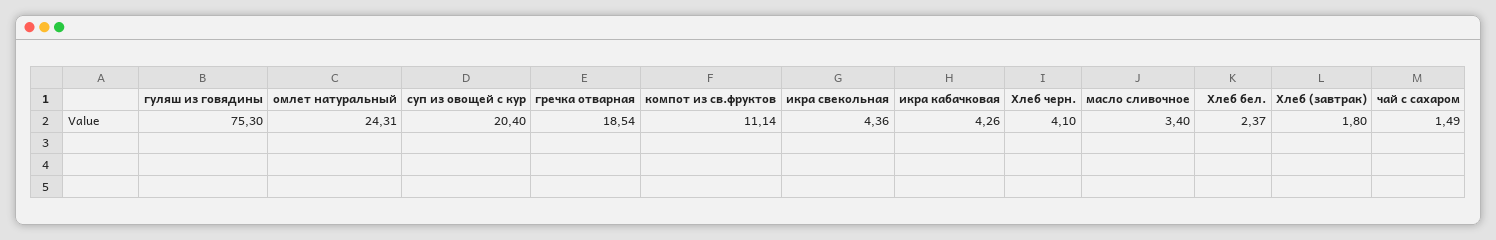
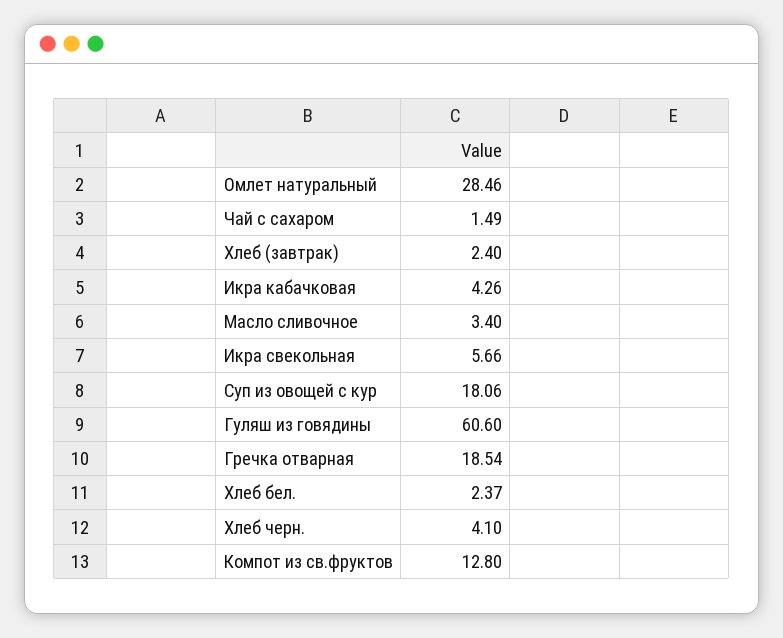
гуляш из говядины: 75.3 -> 60.6
омлет натуральный: 24.31 -> 28.46
суп из овощей с кур: 20.4 -> 18.06
компот из св.фруктов: 11.14 -> 12.8
икра свекольная: 4.36 -> 5.66
Хлеб (завтрак): 1.8 -> 2.4

